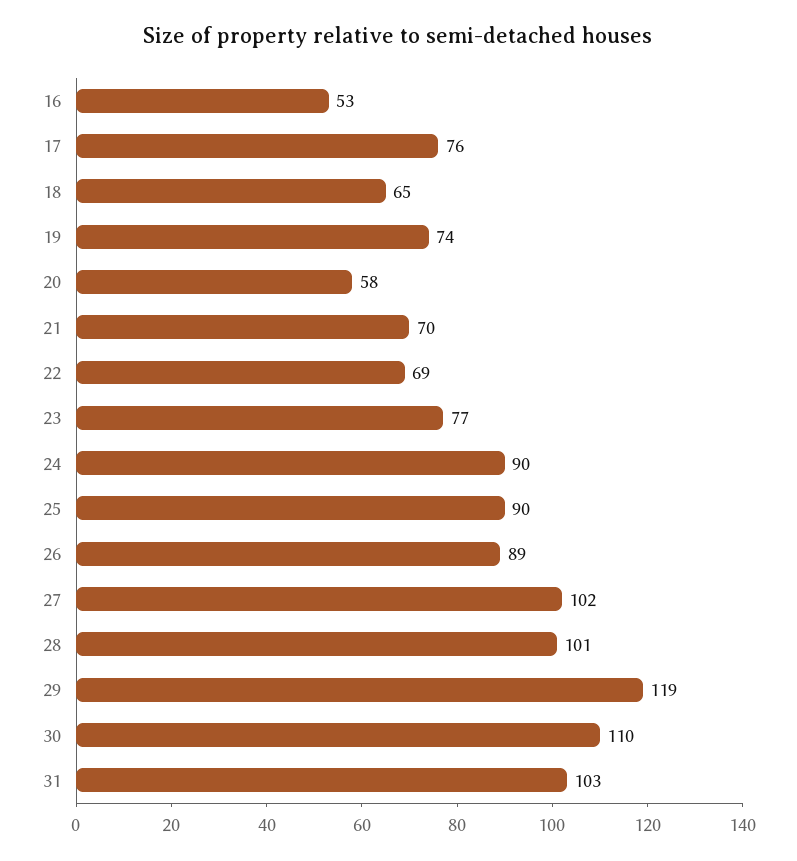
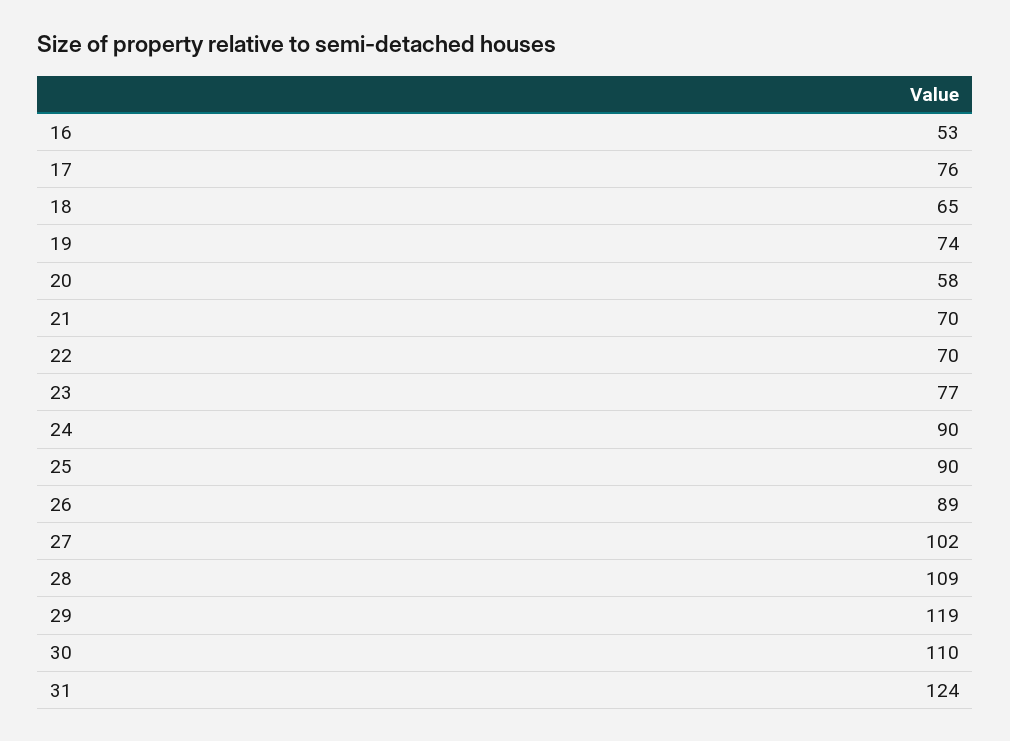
22: 69 -> 70
28: 101 -> 109
31: 103 -> 124

